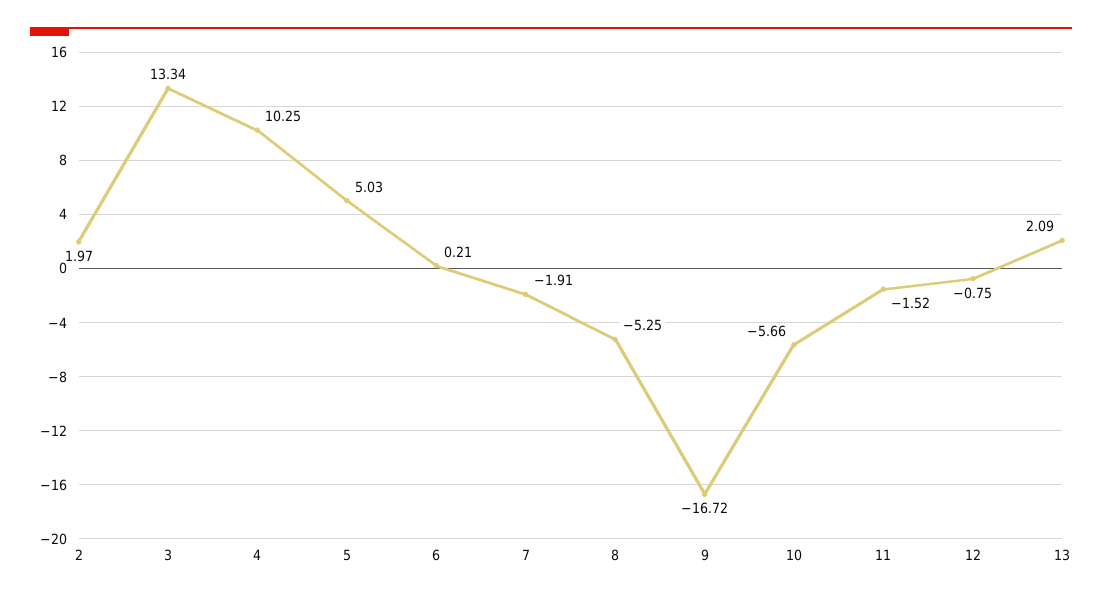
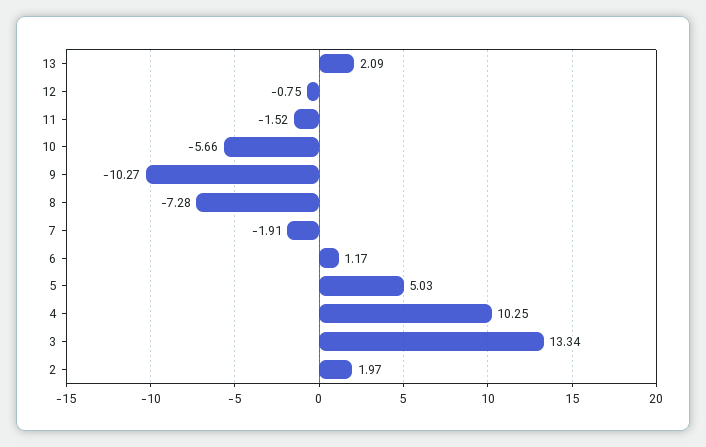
6: 0.21 -> 1.17
8: -5.25 -> -7.28
9: -16.72 -> -10.27

